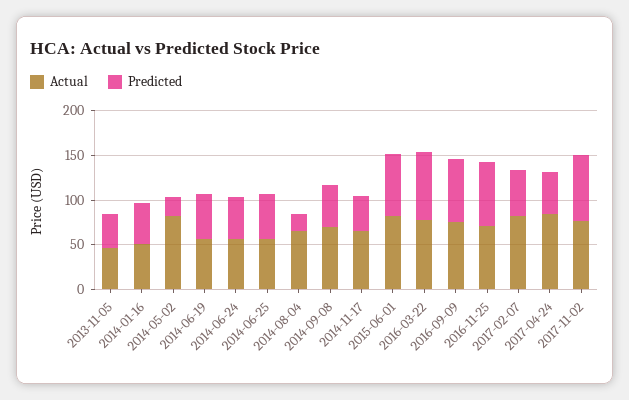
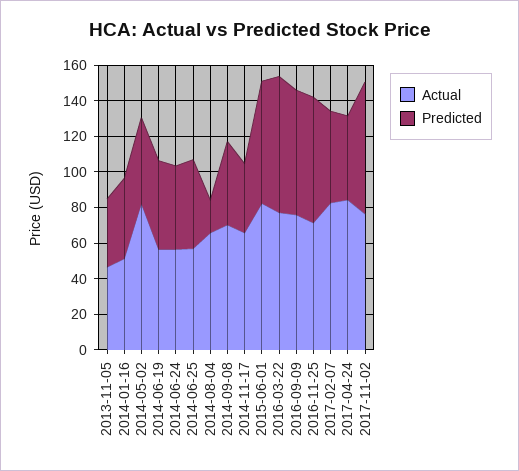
Predicted, 2014-05-02: 20 -> 50

